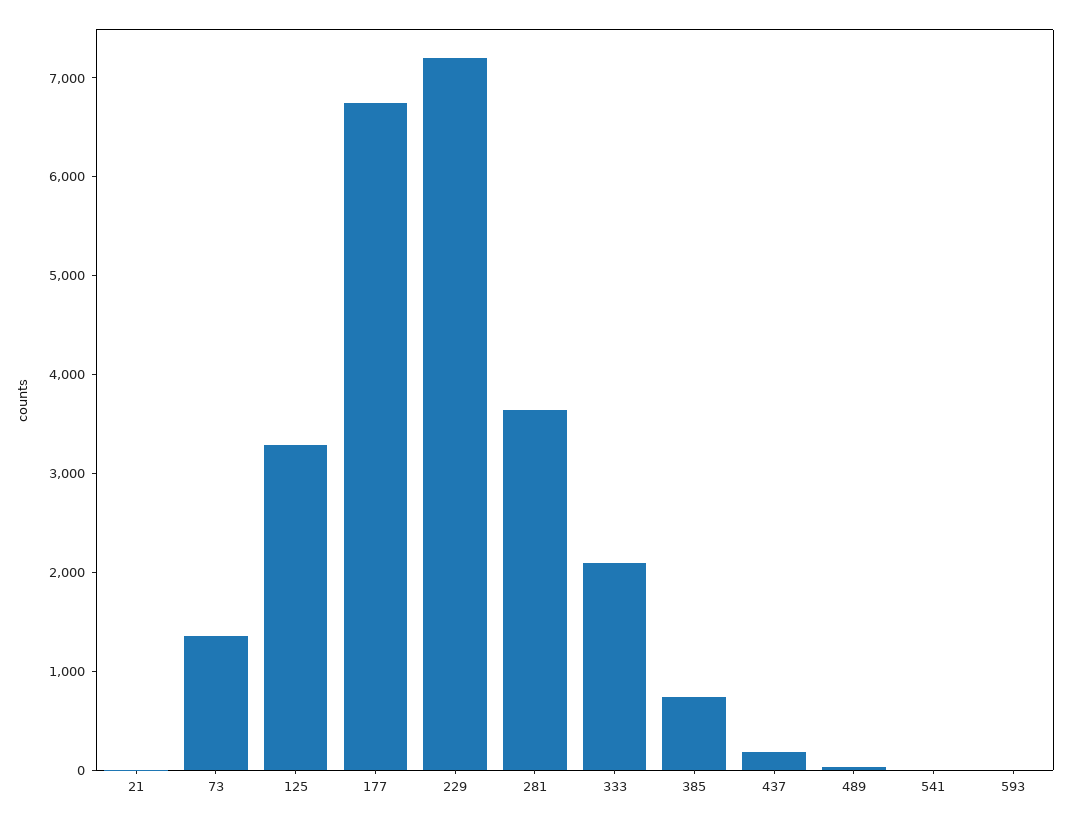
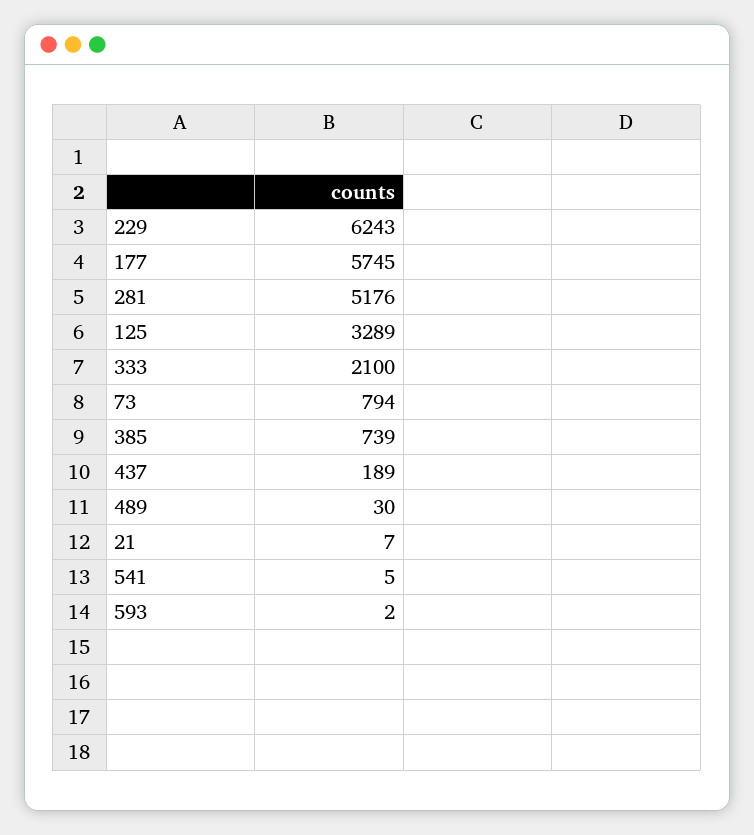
73: 1400 -> 794
177: 6800 -> 5745
229: 7200 -> 6243
281: 3600 -> 5176

